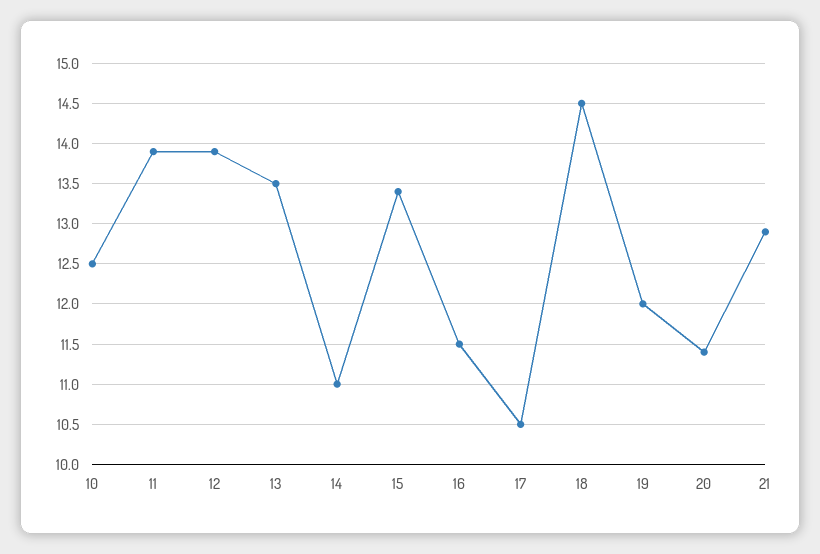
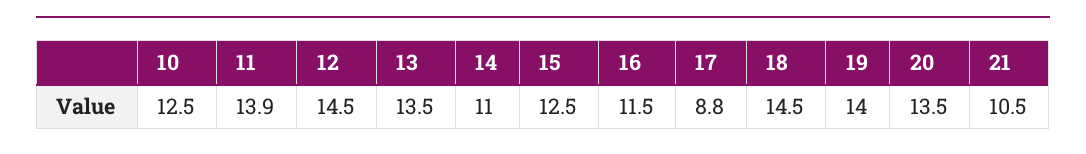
12: 13.9 -> 14.5
15: 13.4 -> 12.5
17: 10.5 -> 8.8
19: 12 -> 14
20: 11.4 -> 13.5
21: 12.9 -> 10.5

